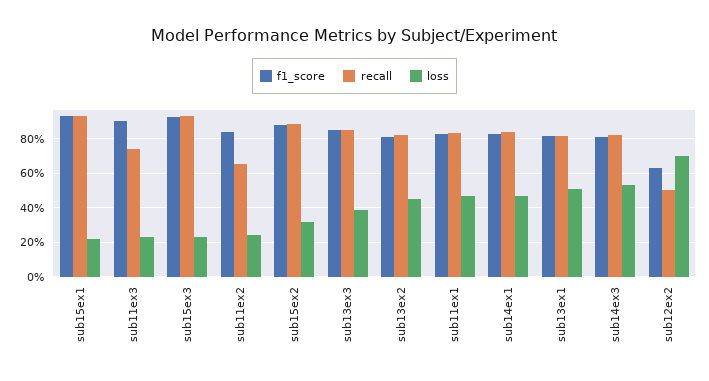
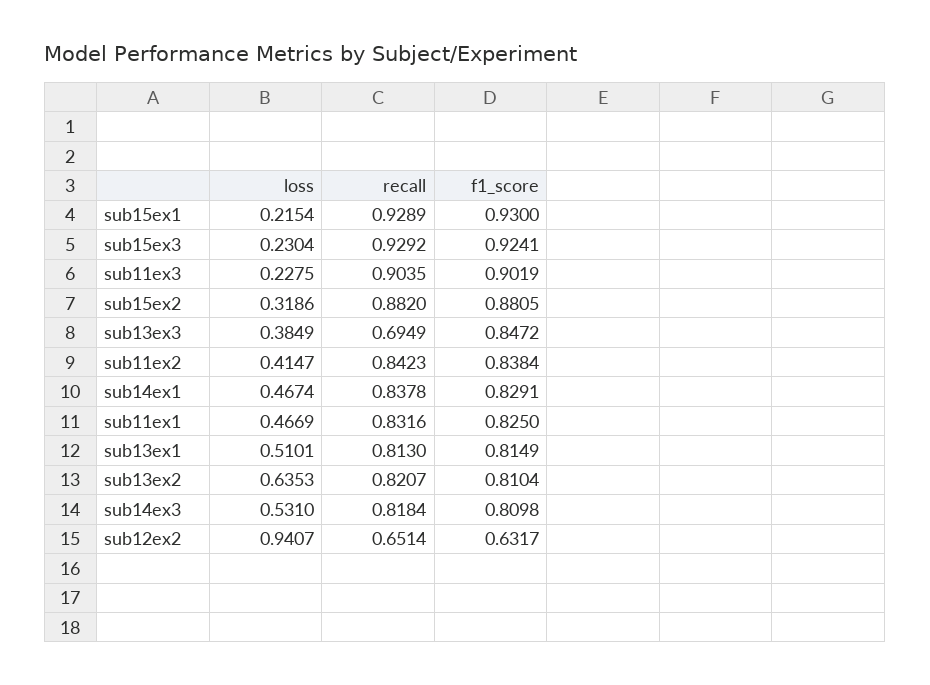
recall, sub11ex3: 0.75 -> 0.9035
recall, sub11ex2: 0.65 -> 0.8423
loss, sub11ex2: 0.25 -> 0.4147
recall, sub13ex3: 0.85 -> 0.6949
loss, sub13ex2: 0.45 -> 0.6353
recall, sub12ex2: 0.5 -> 0.6514
loss, sub12ex2: 0.7 -> 0.9407

